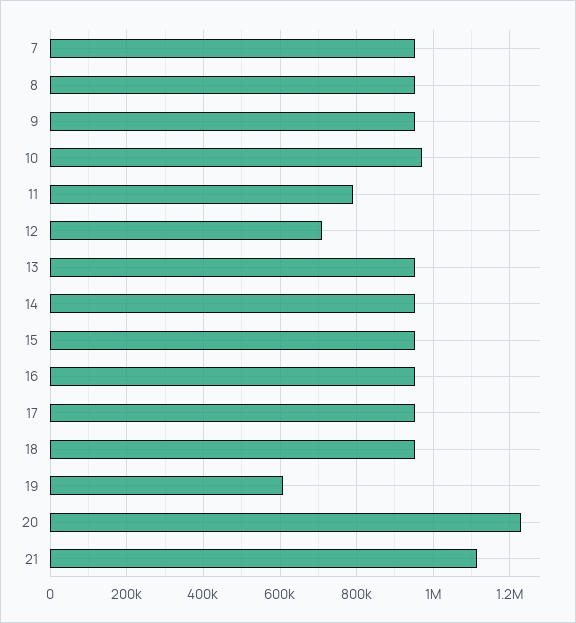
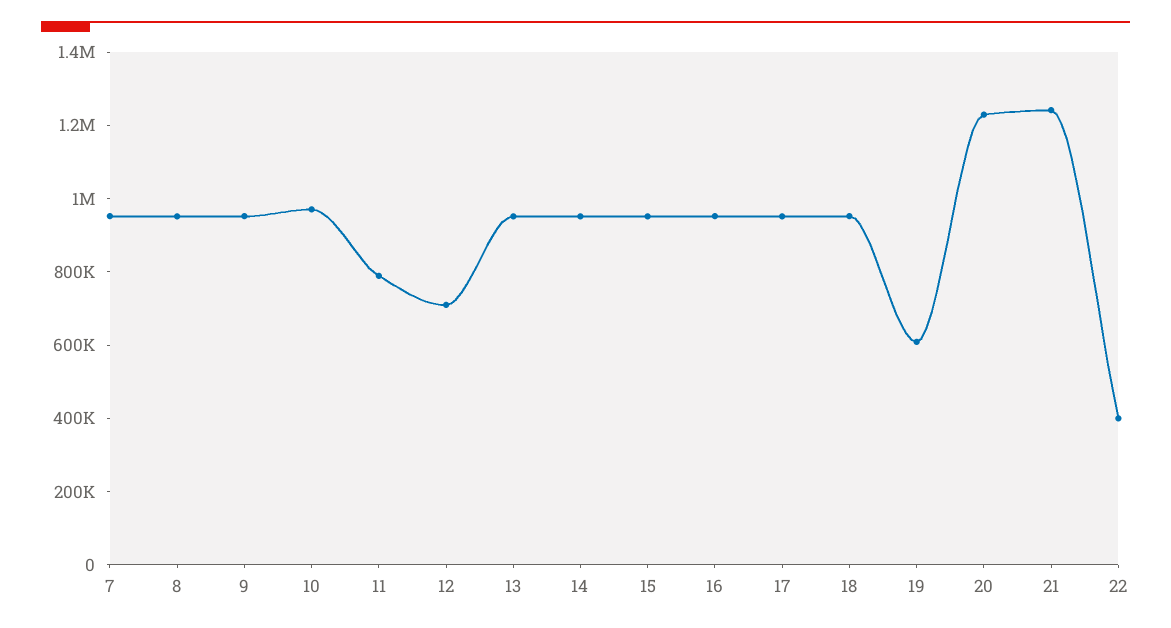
21: 1120000 -> 1250000
22: none -> 400000

